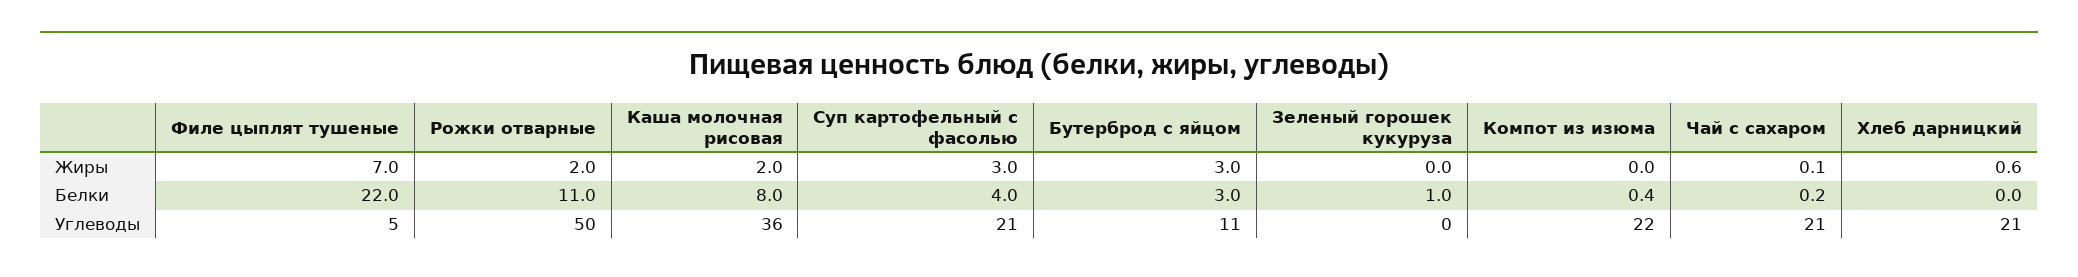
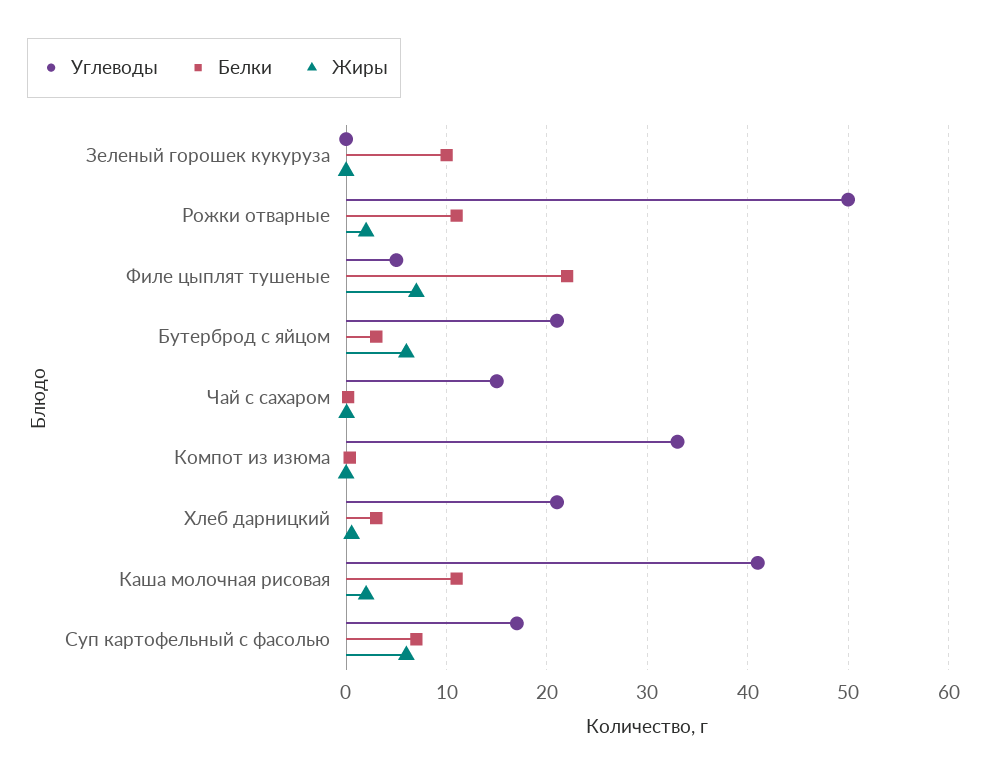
Жиры, Суп картофельный с фасолью: 3 -> 6
Жиры, Бутерброд с яйцом: 3 -> 6
Белки, Каша молочная рисовая: 8 -> 11
Белки, Суп картофельный с фасолью: 4 -> 7
Белки, Зеленый горошек кукуруза: 1 -> 10
Белки, Хлеб дарницкий: 0 -> 3
Углеводы, Каша молочная рисовая: 36 -> 41
Углеводы, Суп картофельный с фасолью: 21 -> 17
Углеводы, Бутерброд с яйцом: 11 -> 21
Углеводы, Компот из изюма: 22 -> 33
Углеводы, Чай с сахаром: 21 -> 15

